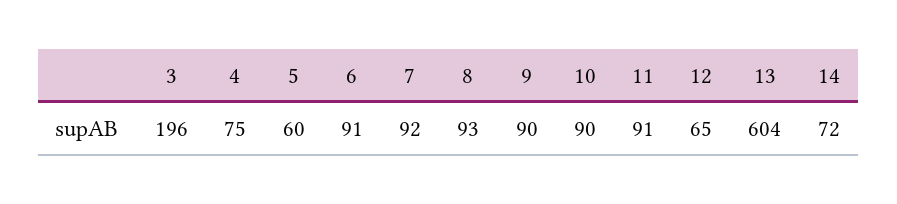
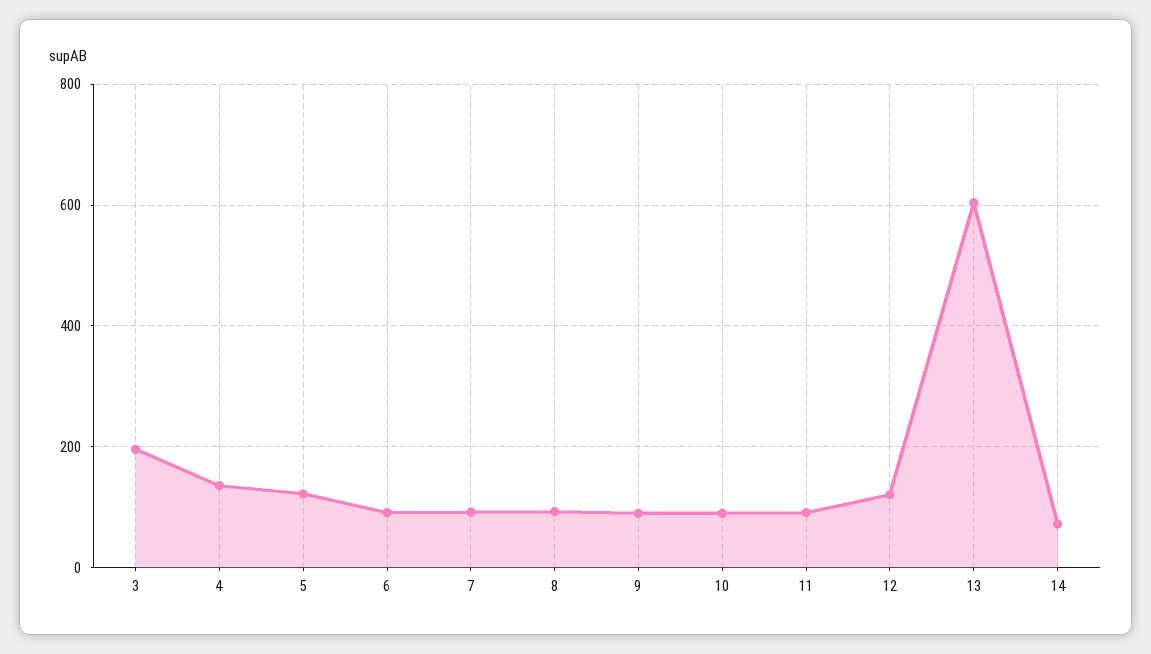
4: 75 -> 140
5: 60 -> 120
12: 65 -> 120

